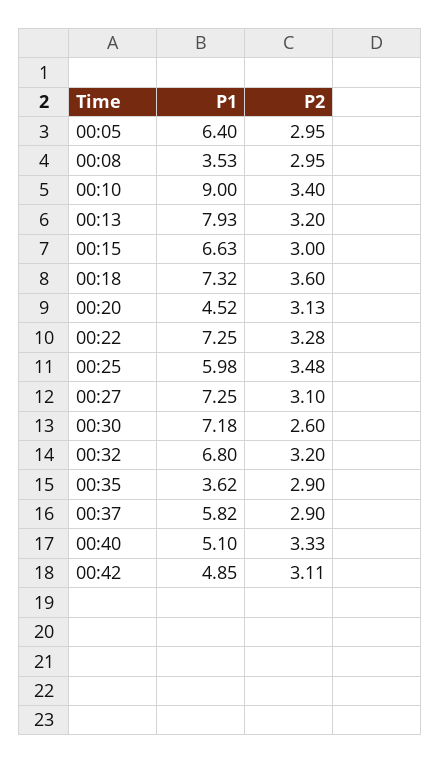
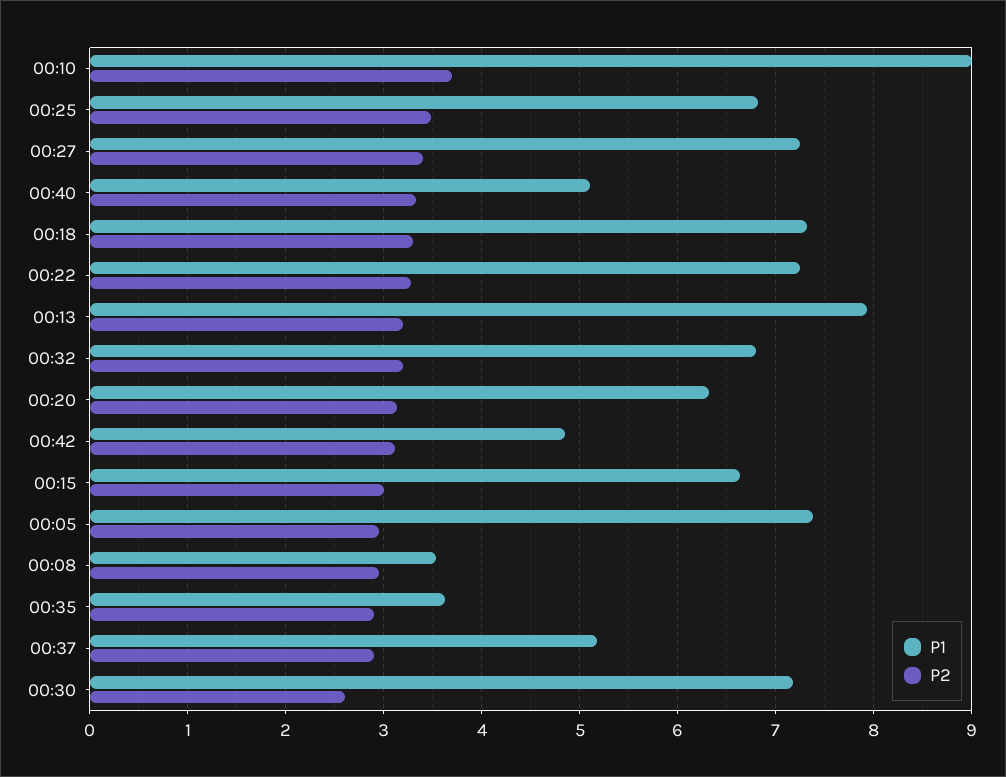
P1, 00:05: 6.4 -> 7.4
P2, 00:10: 3.4 -> 3.7
P2, 00:18: 3.6 -> 3.3
P1, 00:20: 4.52 -> 6.3
P1, 00:25: 5.98 -> 6.8
P2, 00:27: 3.1 -> 3.4
P1, 00:37: 5.82 -> 5.2

